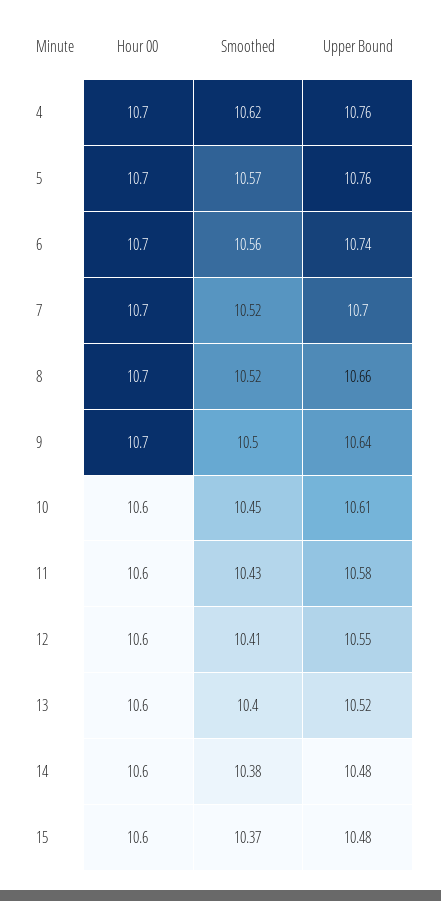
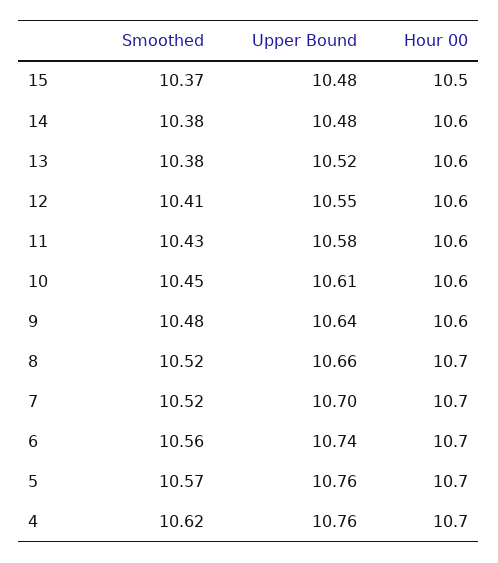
Hour 00, 9: 10.7 -> 10.6
Smoothed, 9: 10.5 -> 10.48
Smoothed, 13: 10.4 -> 10.38
Hour 00, 15: 10.6 -> 10.5

